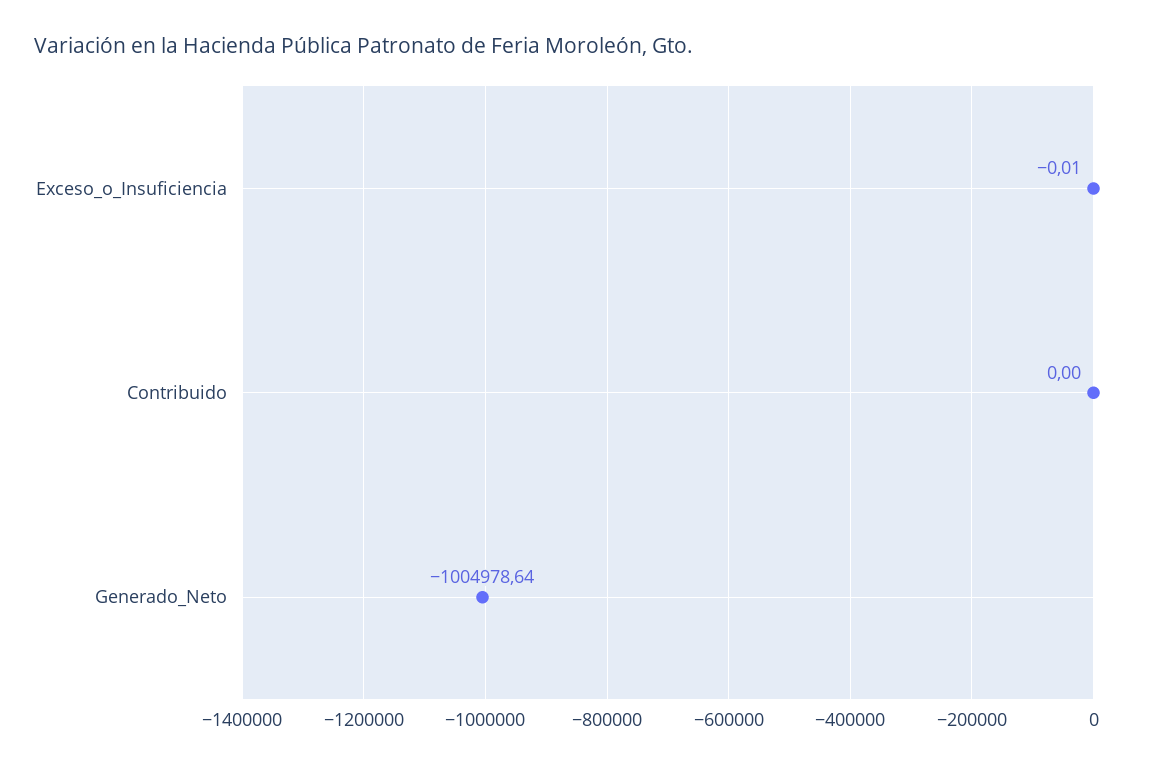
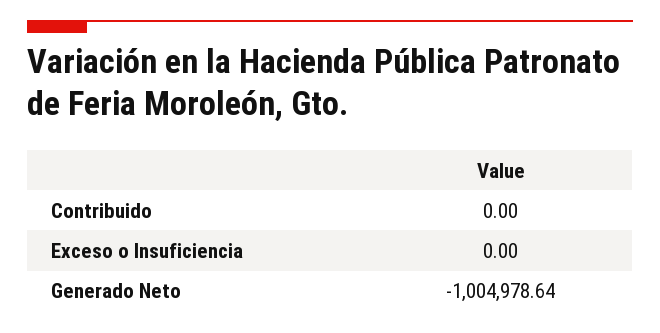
Exceso_o_Insuficiencia: -0.01 -> 0

